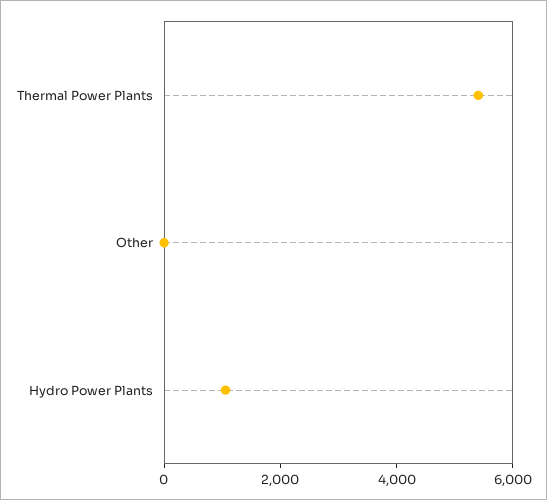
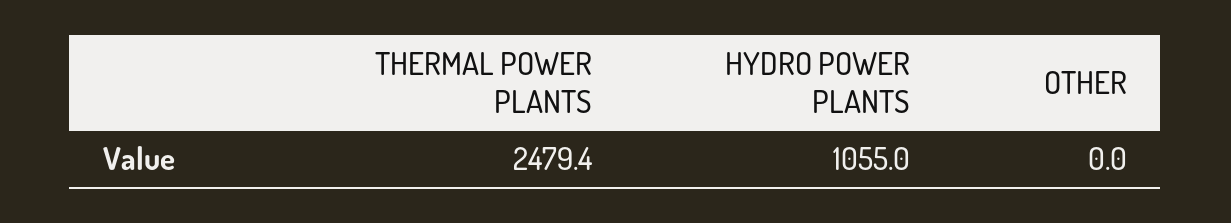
Thermal Power Plants: 5500 -> 2479.4

